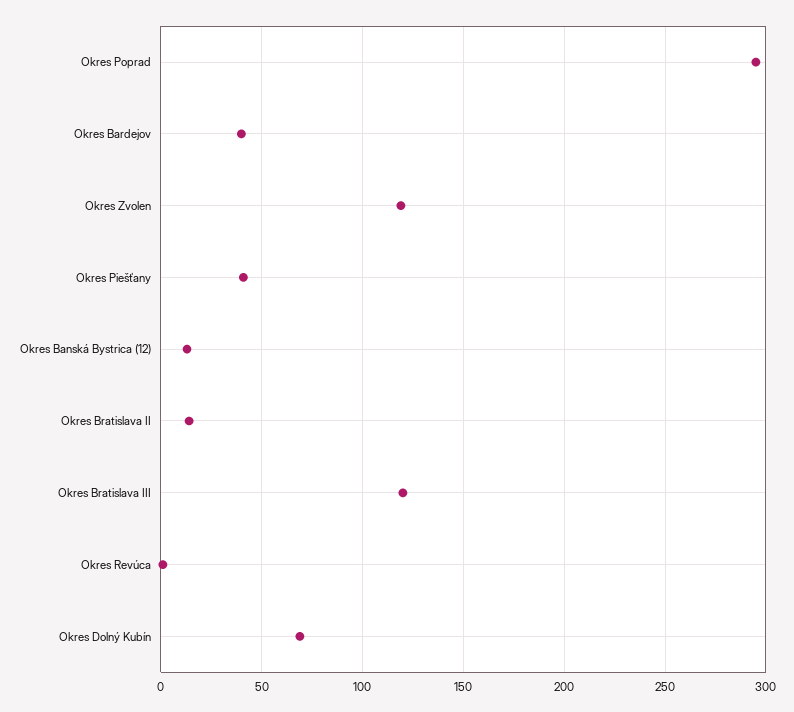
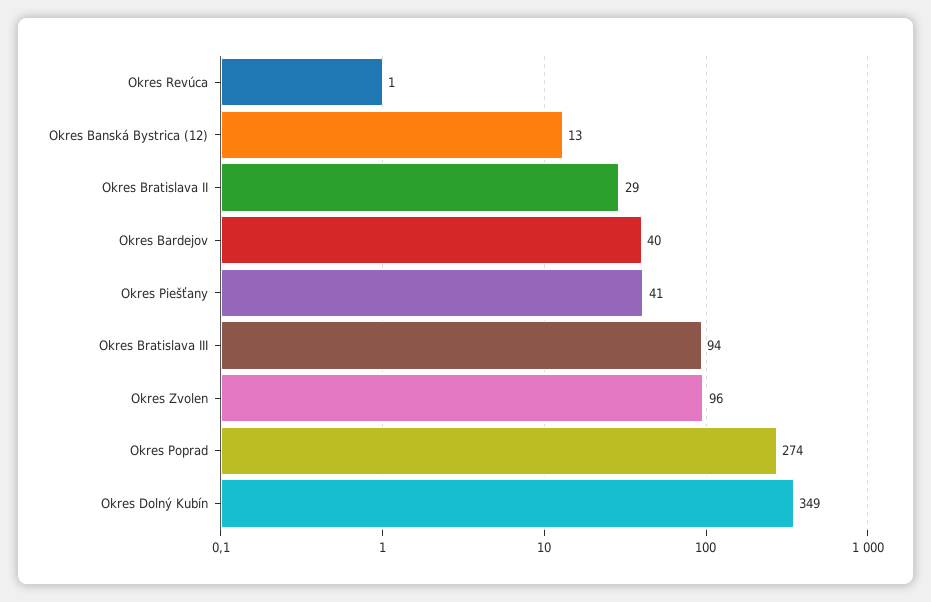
Okres Poprad: 295 -> 274
Okres Zvolen: 120 -> 96
Okres Bratislava II: 15 -> 29
Okres Bratislava III: 120 -> 94
Okres Dolný Kubín: 70 -> 349

